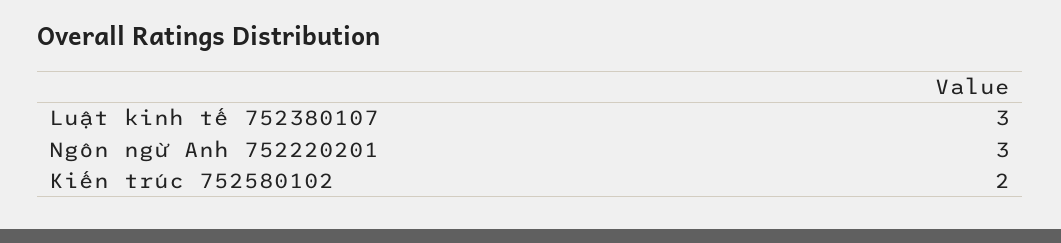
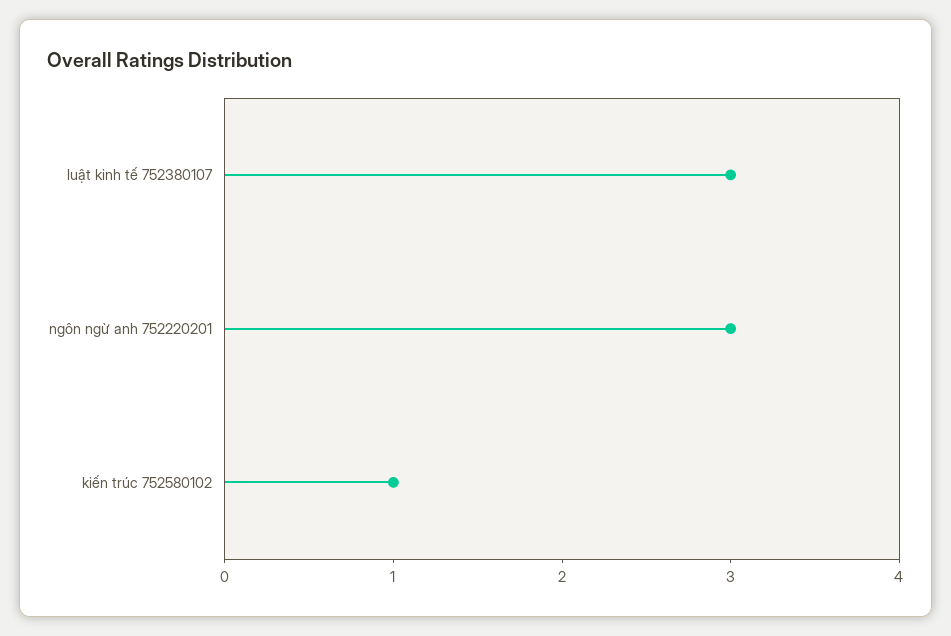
Kiến trúc 752580102: 2 -> 1

